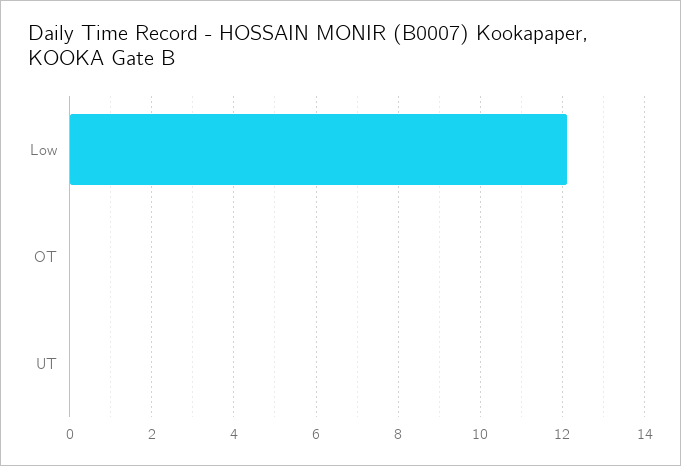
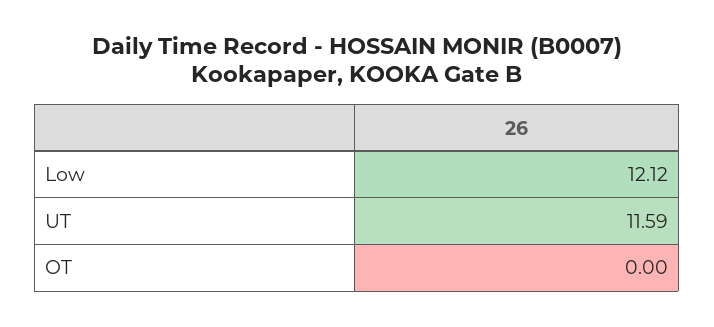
UT: 0 -> 11.59

